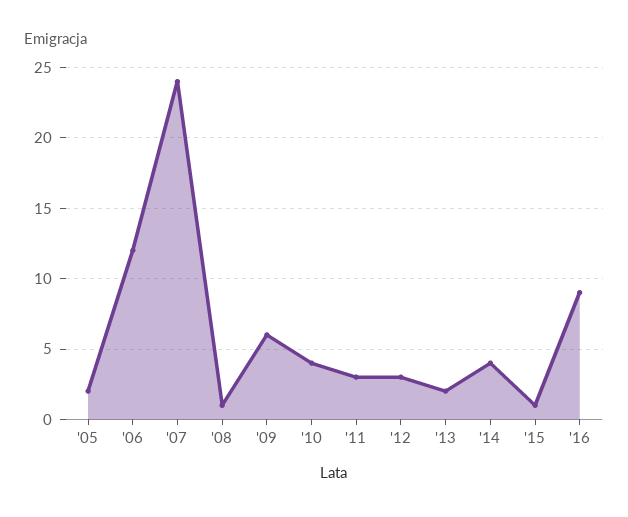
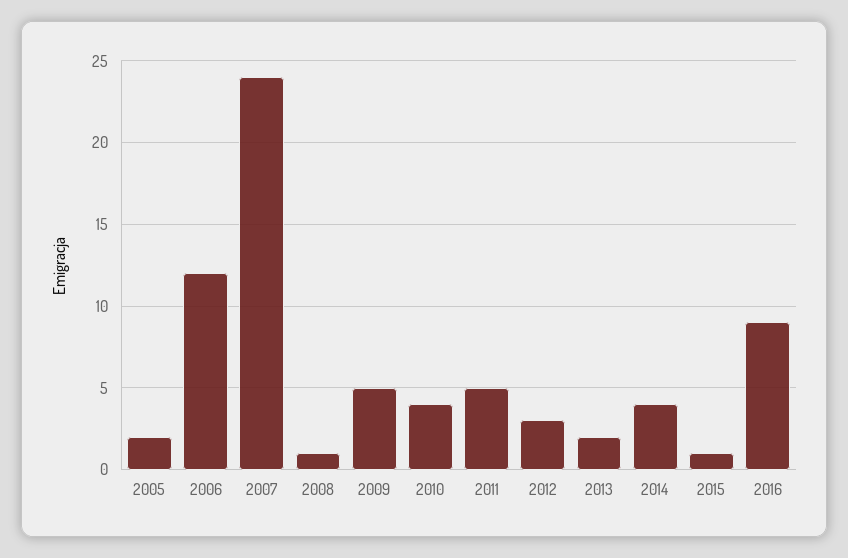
'09: 6 -> 5
'11: 3 -> 5

